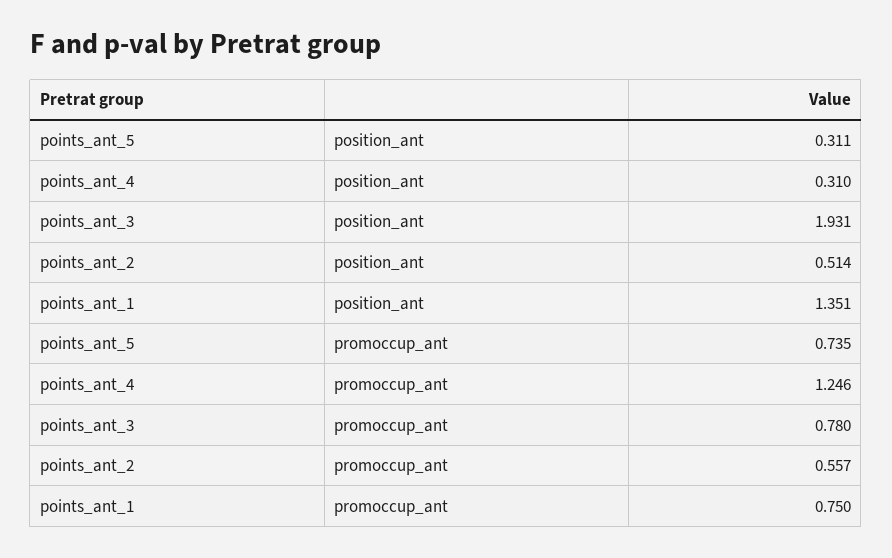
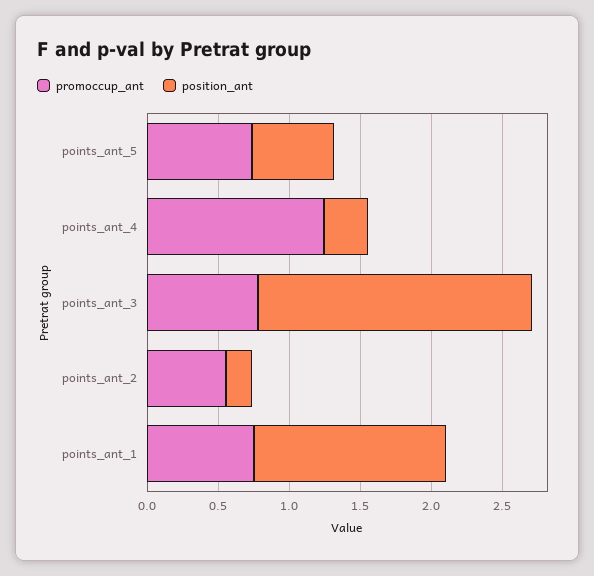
position_ant, points_ant_5: 0.311 -> 0.6
position_ant, points_ant_2: 0.514 -> 0.2

